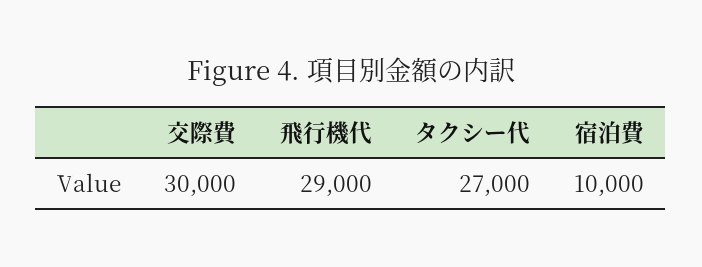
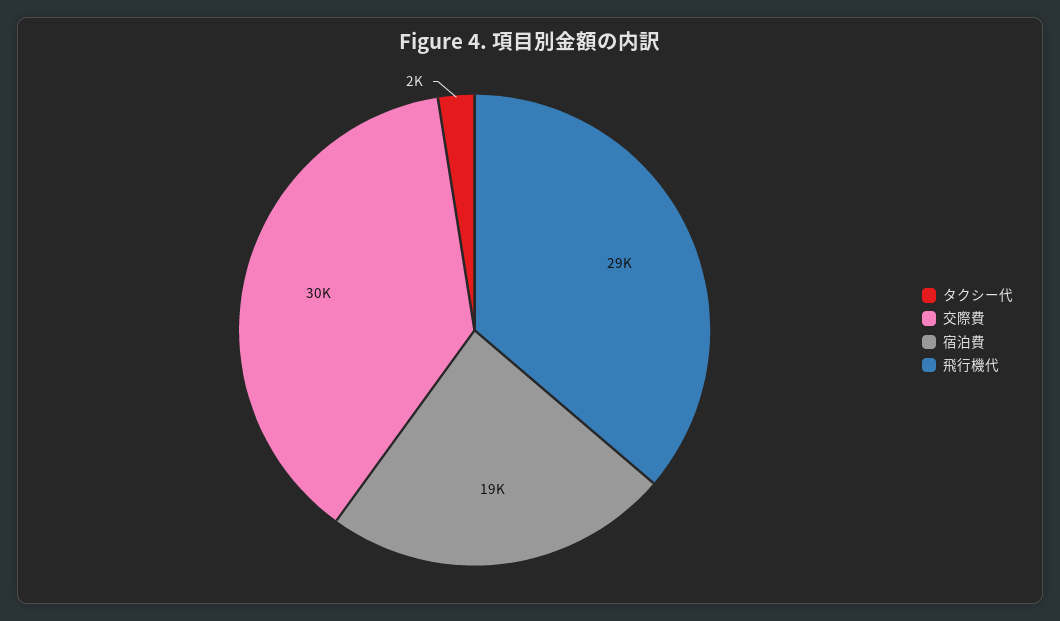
タクシー代: 27000 -> 2000
宿泊費: 10000 -> 19000

